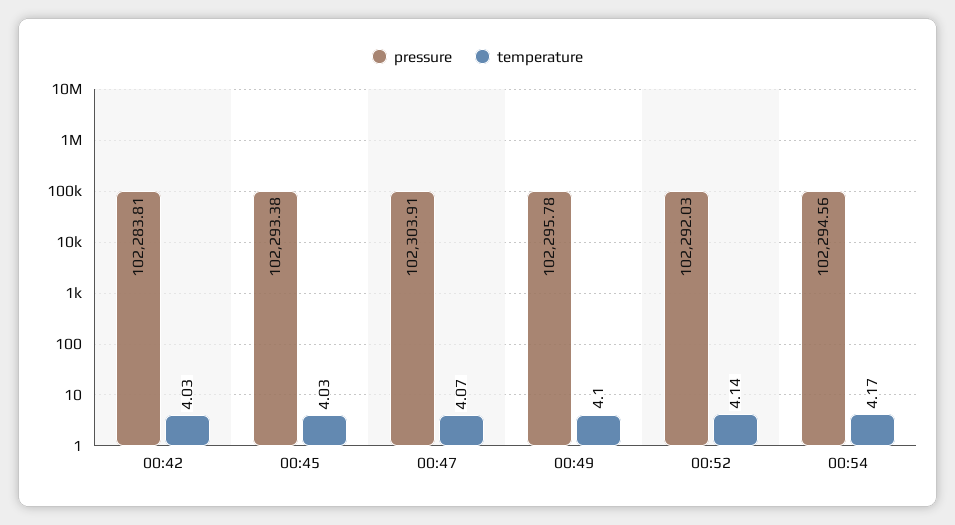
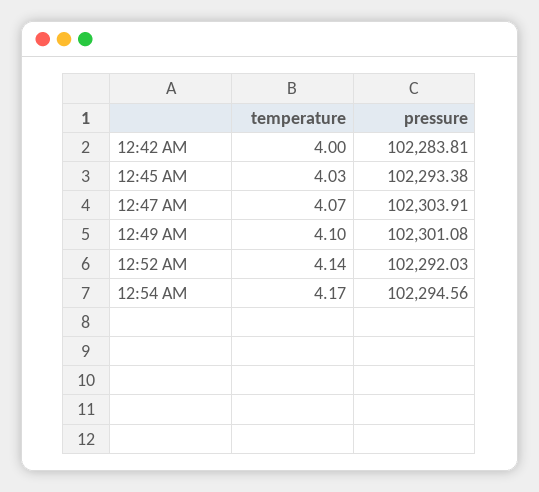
temperature, 00:42: 4.03 -> 4
pressure, 00:49: 102295.78 -> 102301.08

